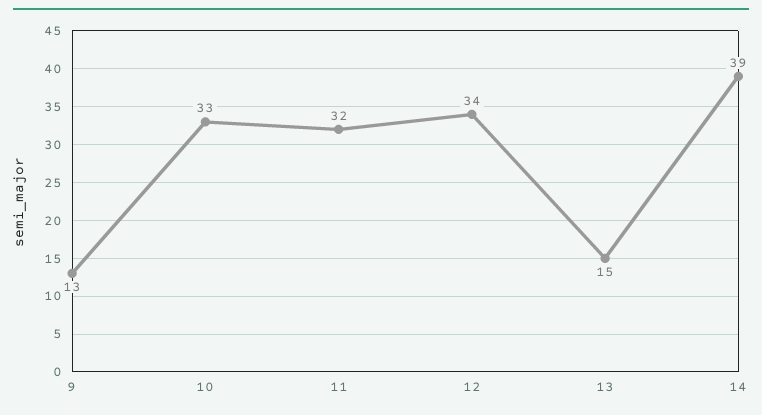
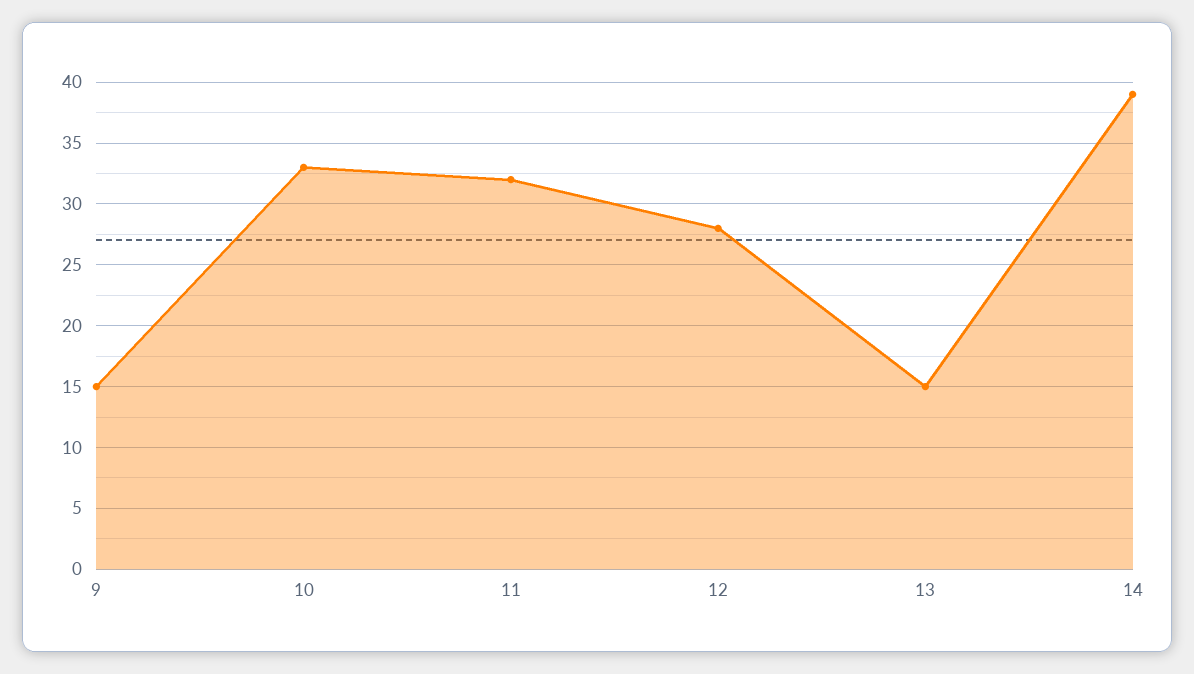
9: 13 -> 15
12: 34 -> 28

